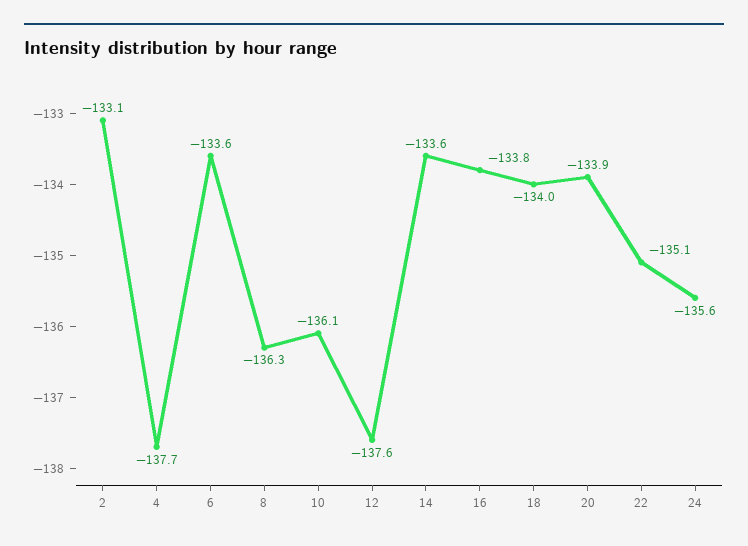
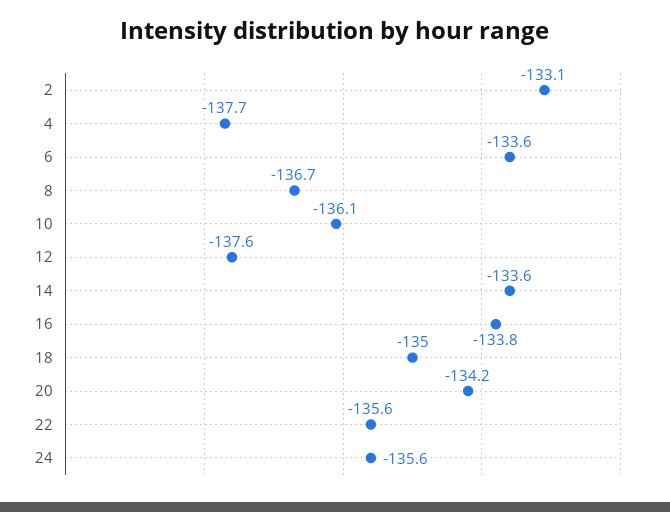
8: -136.3 -> -136.7
18: -134 -> -135
20: -133.9 -> -134.2
22: -135.1 -> -135.6

